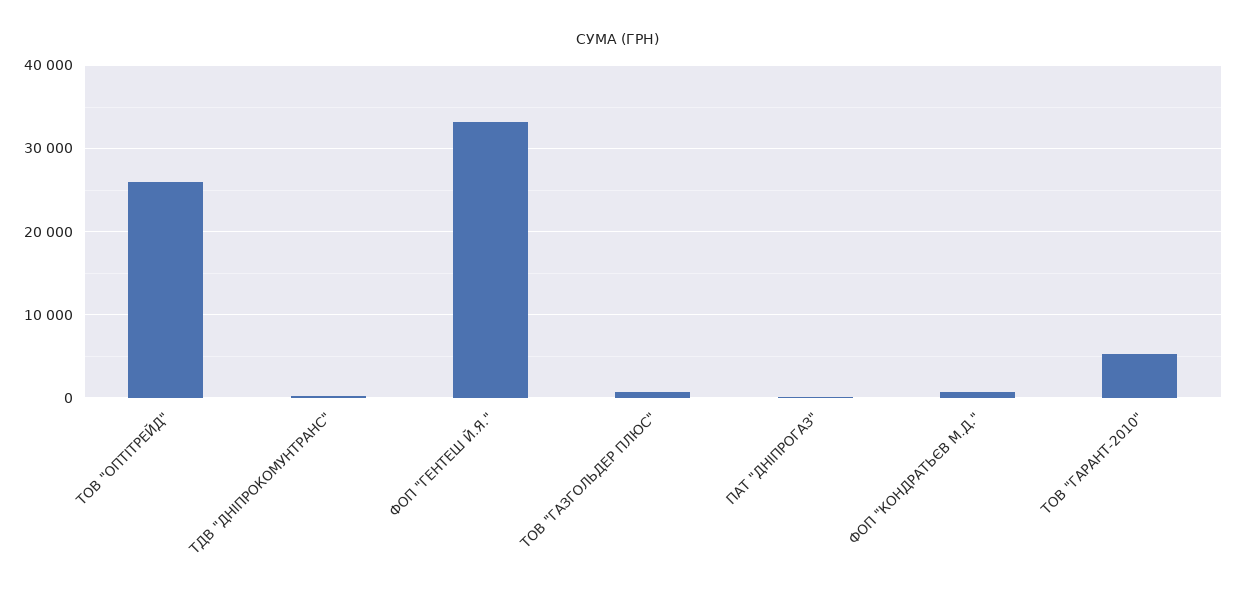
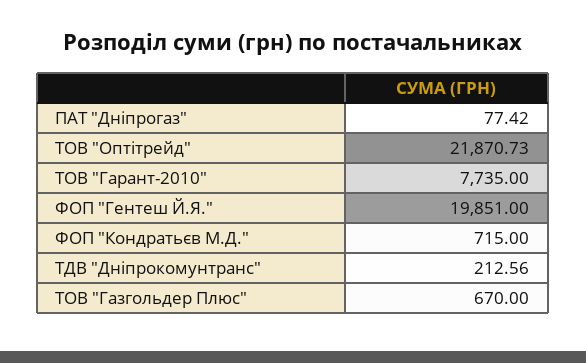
ТОВ "ОПТІТРЕЙД": 26000 -> 21870.73
ФОП "ГЕНТЕШ Й.Я.": 33000 -> 19851
ТОВ "ГАРАНТ-2010": 5000 -> 7735

